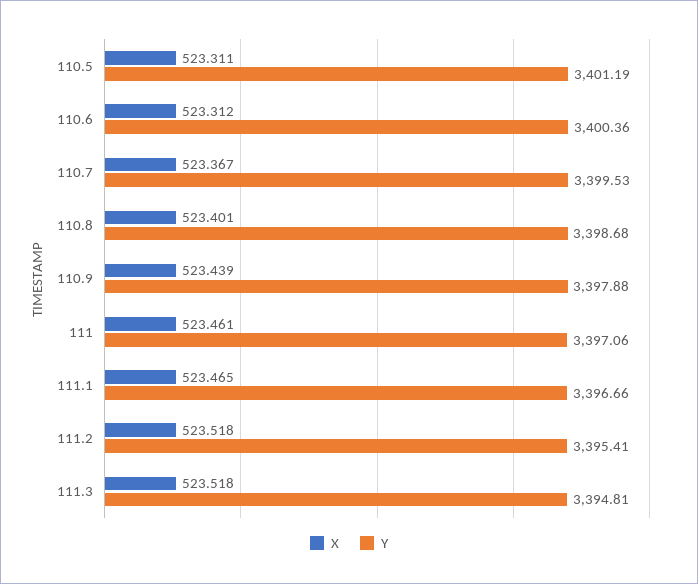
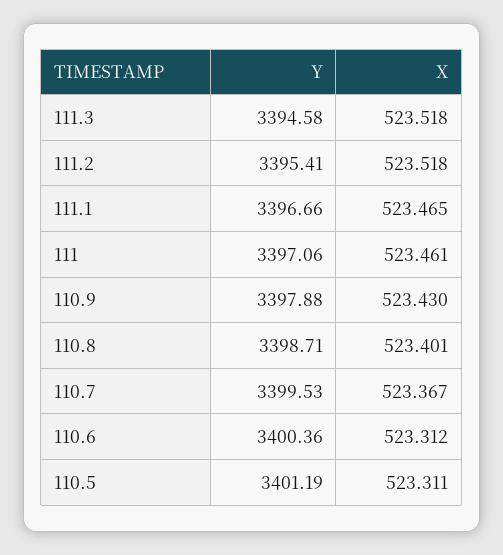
Y, 110.8: 3398.68 -> 3398.71
X, 110.9: 523.439 -> 523.43
Y, 111.3: 3394.81 -> 3394.58

